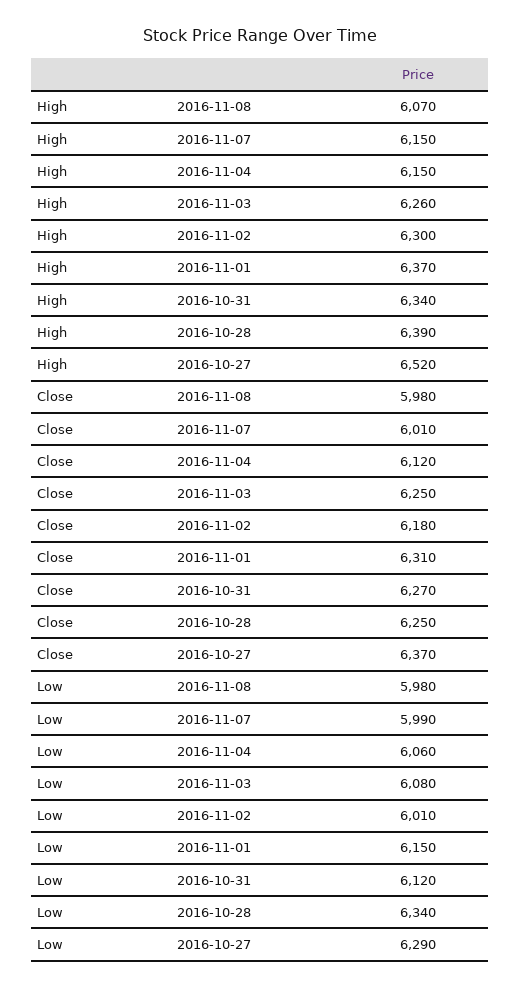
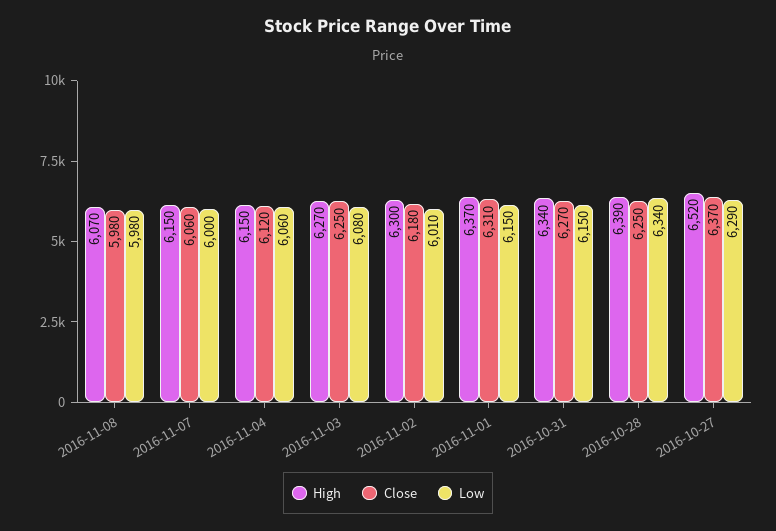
High, 2016-11-03: 6260 -> 6270
Close, 2016-11-07: 6010 -> 6060
Low, 2016-11-07: 5990 -> 6000
Low, 2016-10-31: 6120 -> 6150

